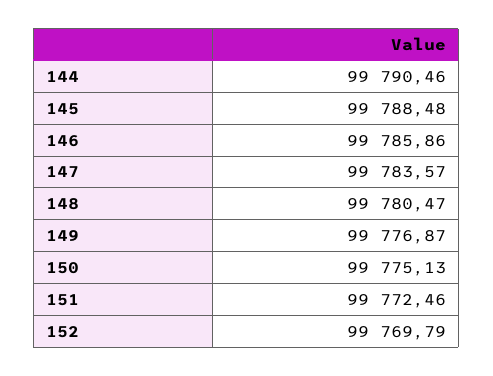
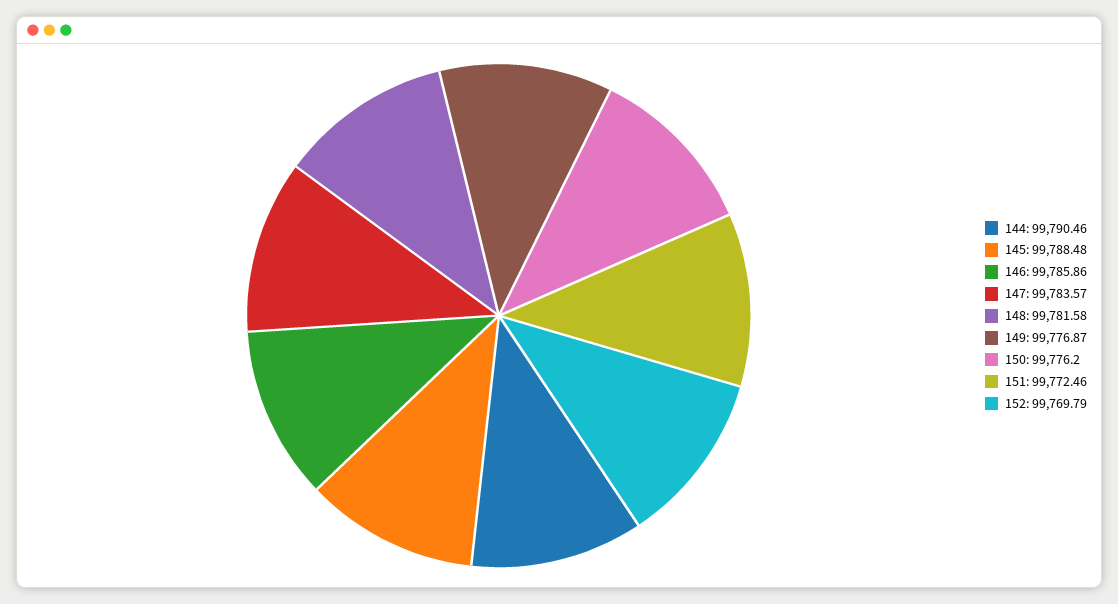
148: 99780.47 -> 99781.58
150: 99775.13 -> 99776.2

